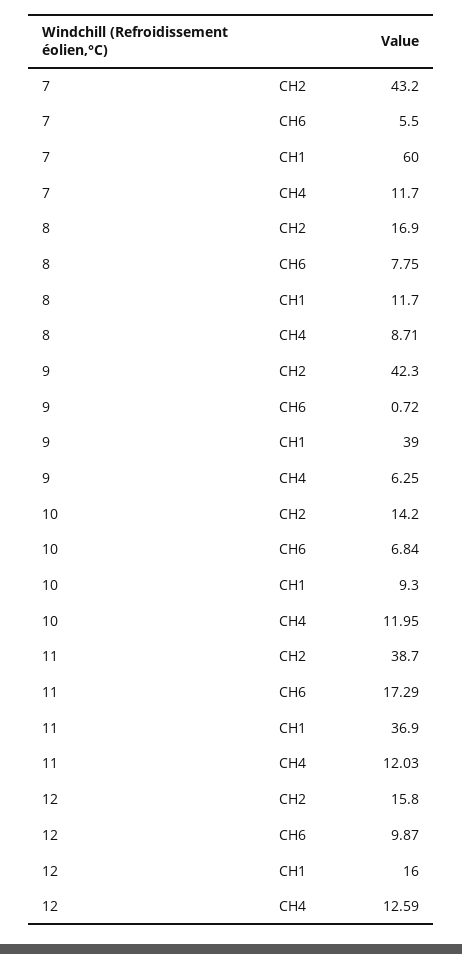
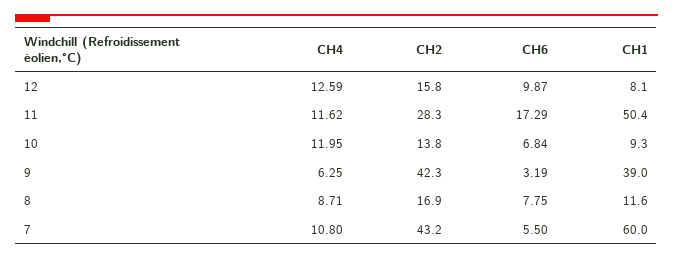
7, CH4: 11.7 -> 10.8
8, CH1: 11.7 -> 11.6
9, CH6: 0.72 -> 3.19
10, CH2: 14.2 -> 13.8
11, CH2: 38.7 -> 28.3
11, CH1: 36.9 -> 50.4
11, CH4: 12.03 -> 11.62
12, CH1: 16 -> 8.1

